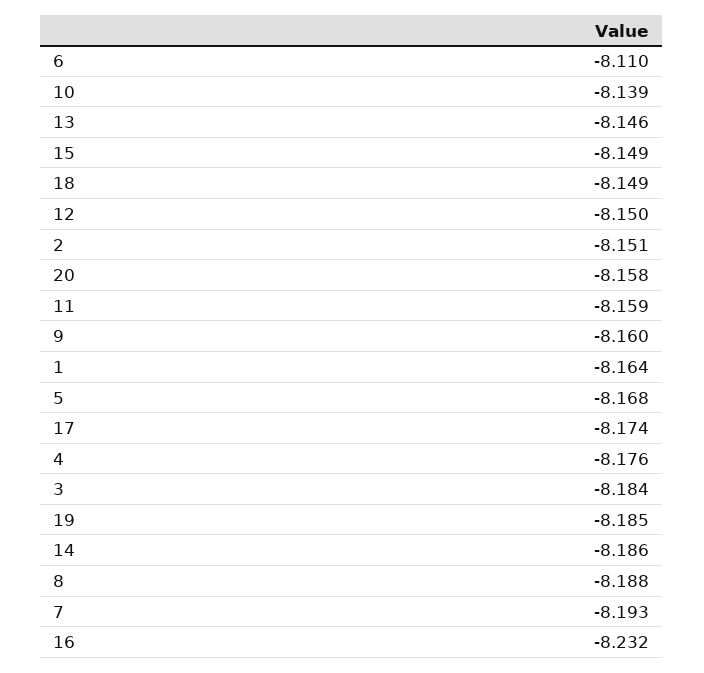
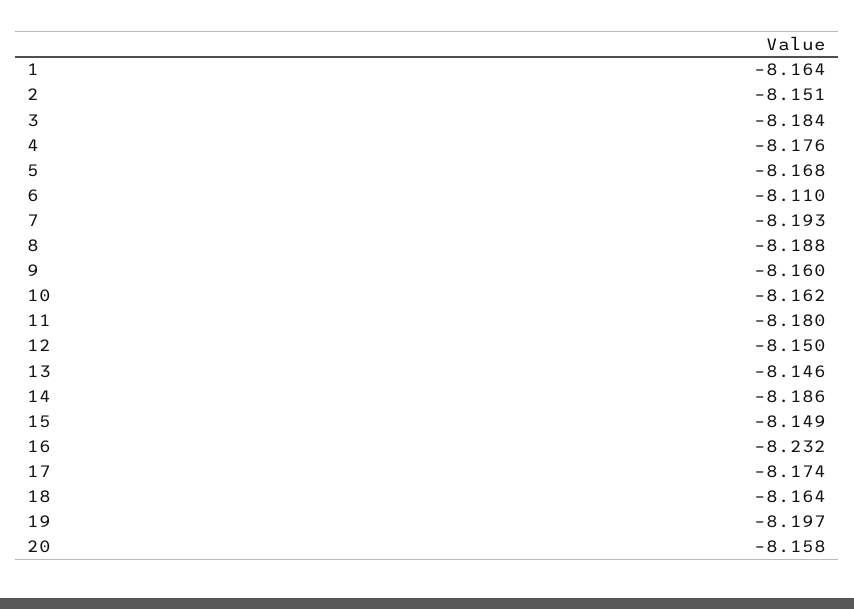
10: -8.139 -> -8.162
18: -8.149 -> -8.164
11: -8.159 -> -8.18
19: -8.185 -> -8.197

